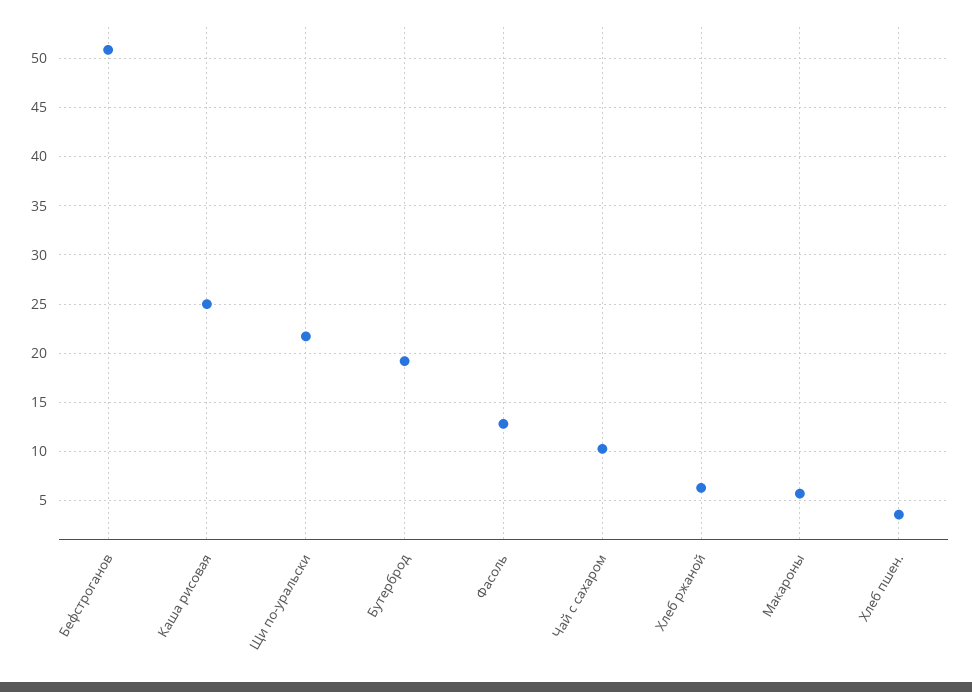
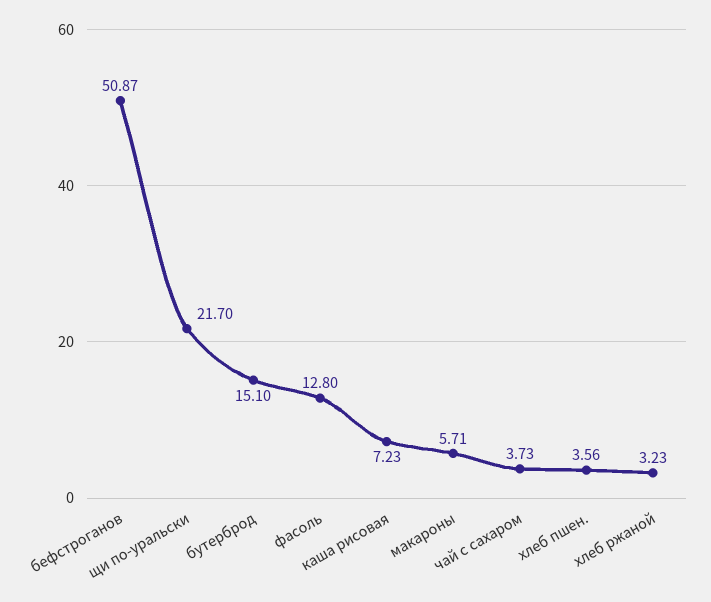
Каша рисовая: 25 -> 7.23
Бутерброд: 19 -> 15.1
Чай с сахаром: 10 -> 3.73
Хлеб ржаной: 6 -> 3.23

